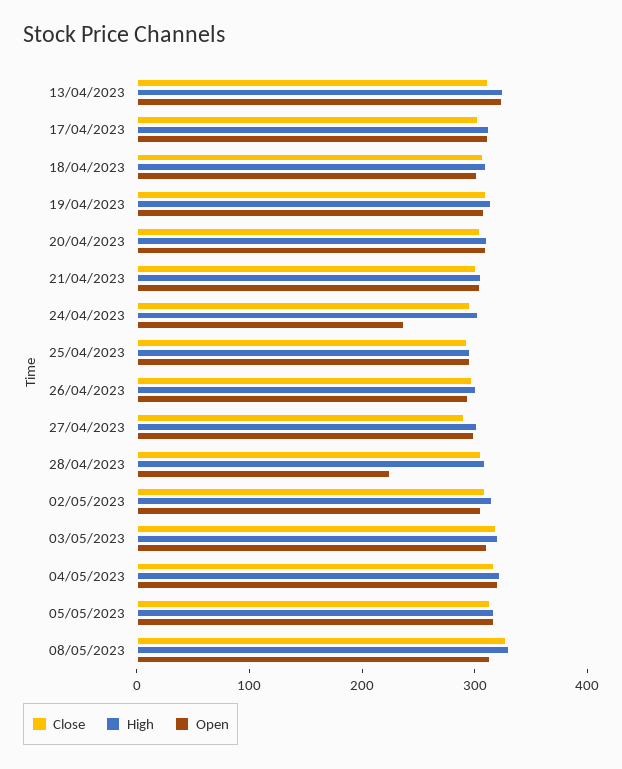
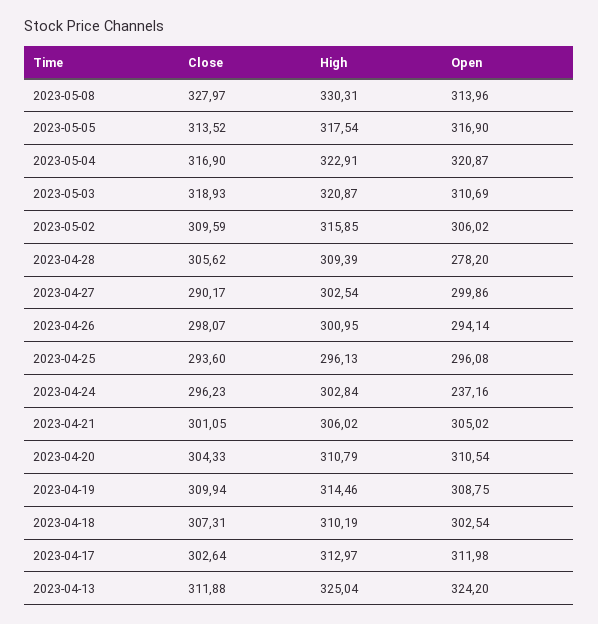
Open, 28/04/2023: 220 -> 278.2

